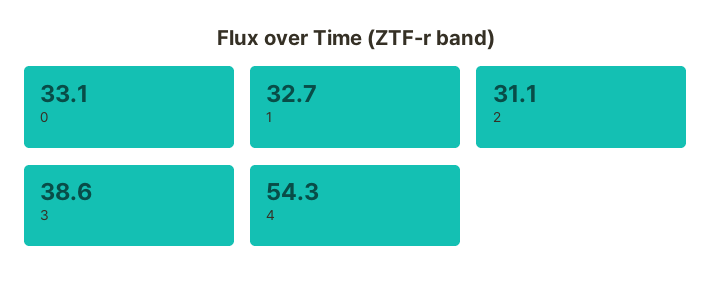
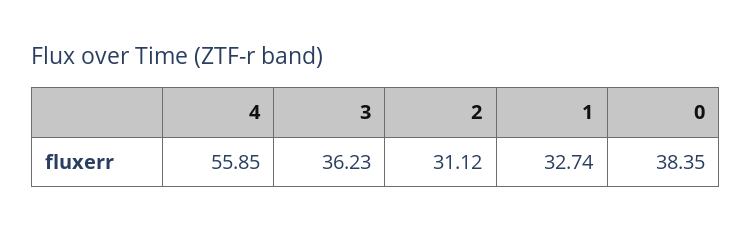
0: 33.1 -> 38.35
3: 38.6 -> 36.23
4: 54.3 -> 55.85

